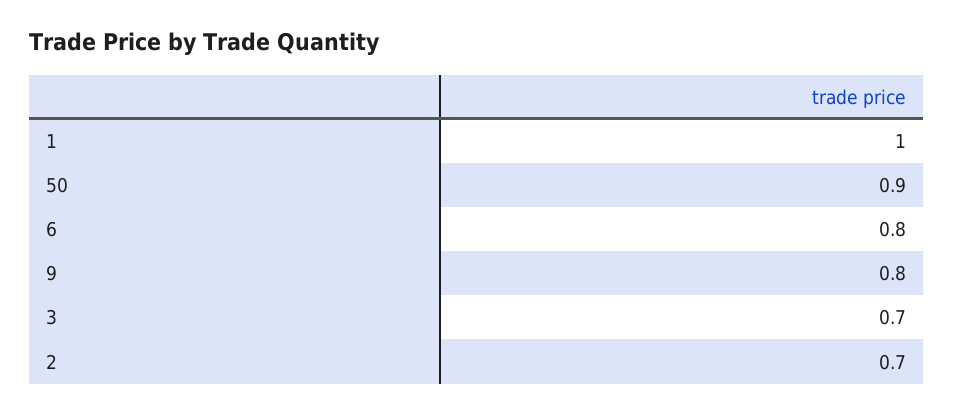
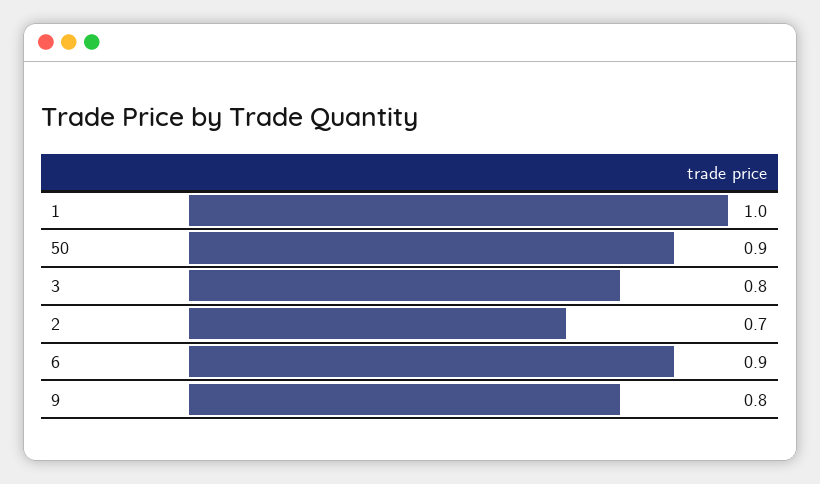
6: 0.8 -> 0.9
3: 0.7 -> 0.8

